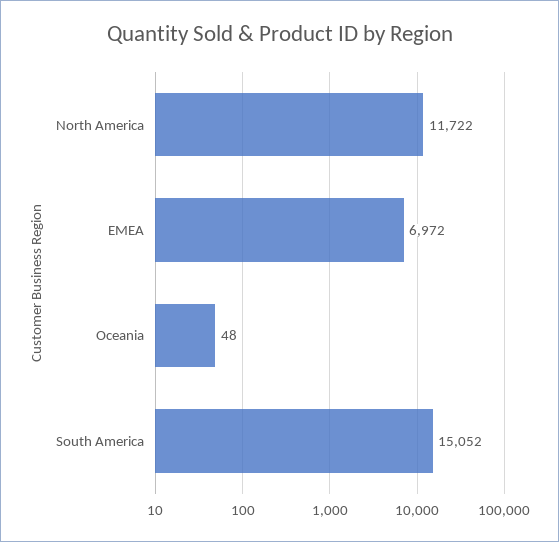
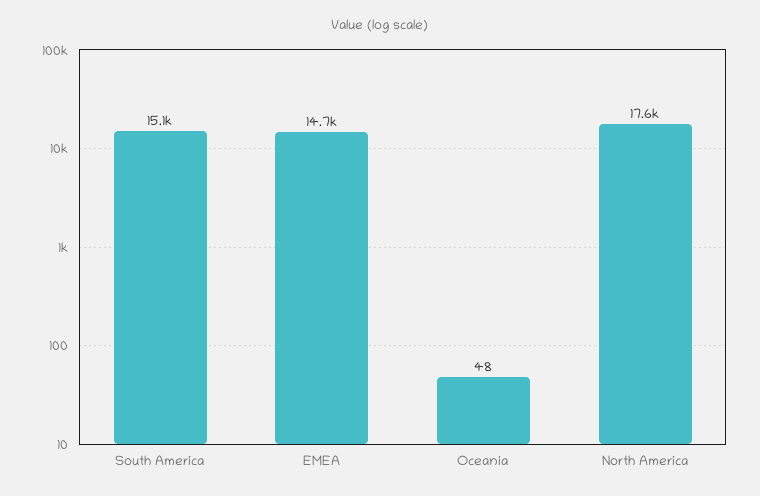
North America: 11722 -> 17600
EMEA: 6972 -> 14700

